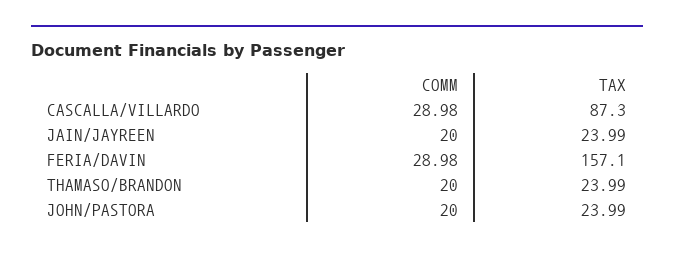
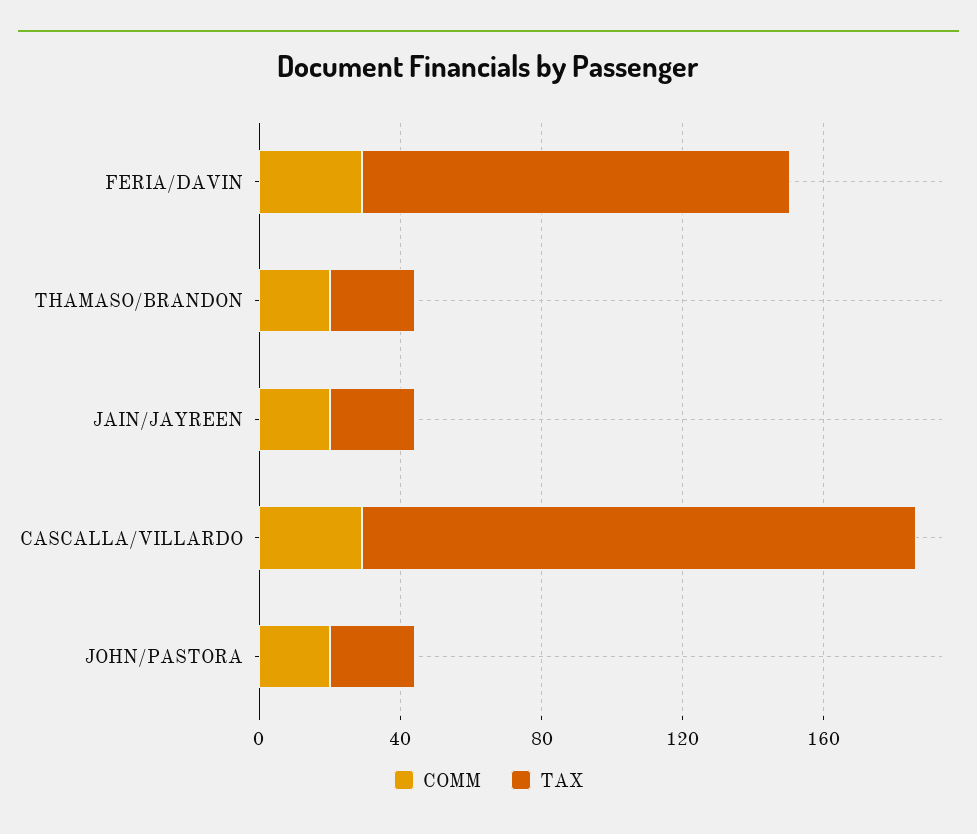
TAX, CASCALLA/VILLARDO: 87.3 -> 160
TAX, FERIA/DAVIN: 157.1 -> 120

